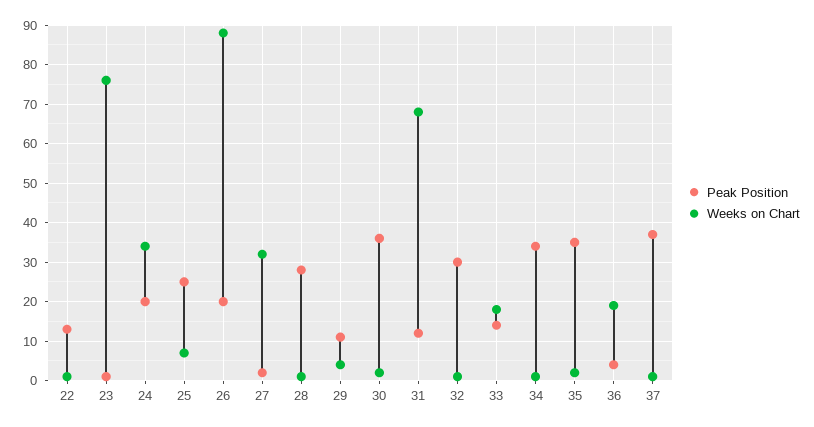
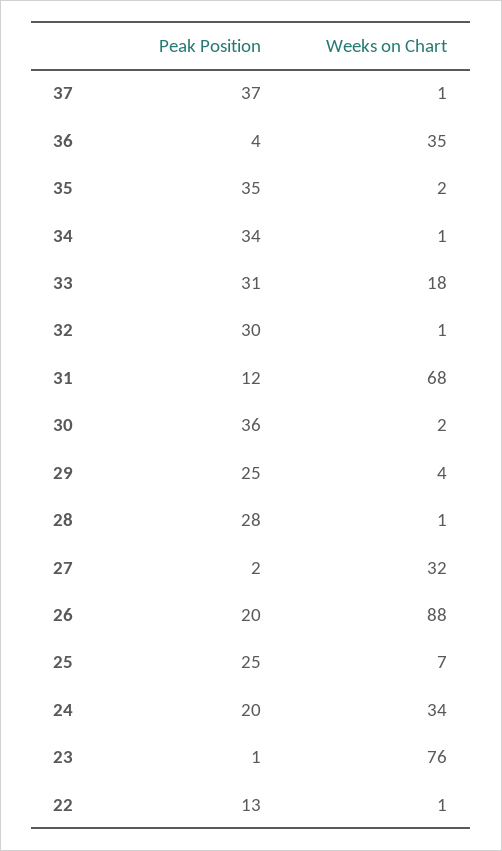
Peak Position, 29: 10 -> 25
Peak Position, 33: 15 -> 31
Weeks on Chart, 36: 20 -> 35

